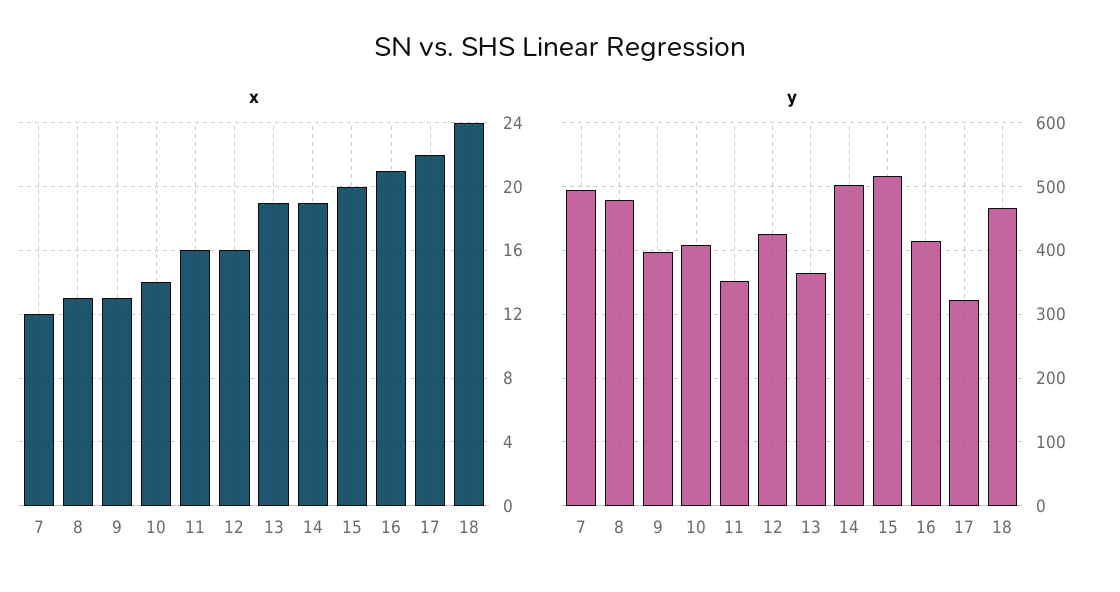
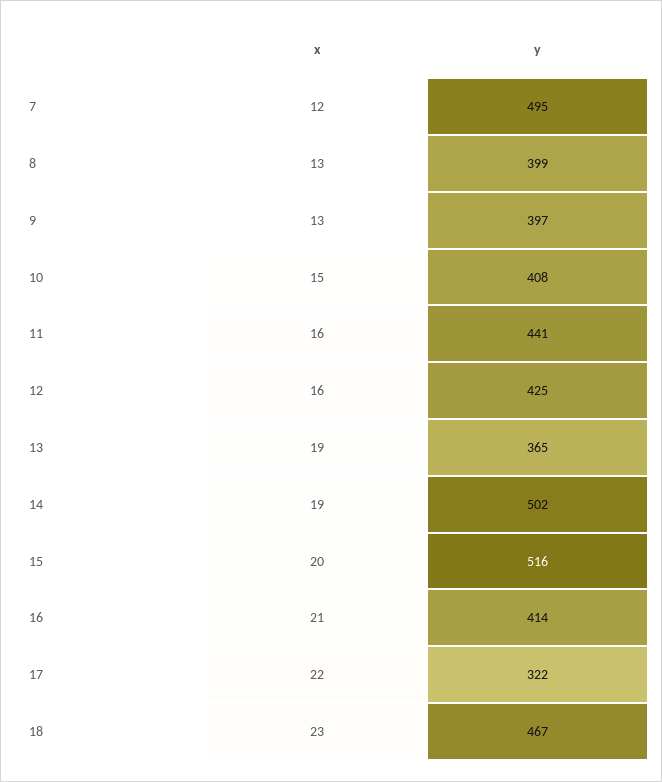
x, 10: 14 -> 15
x, 18: 24 -> 23
y, 8: 480 -> 399
y, 11: 350 -> 441

